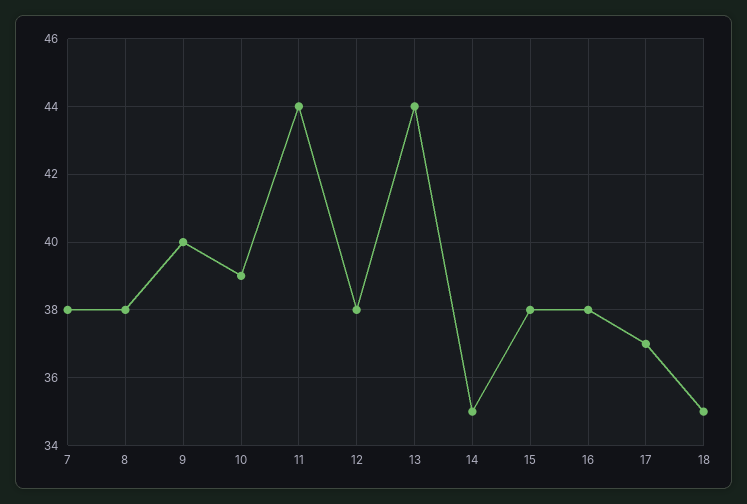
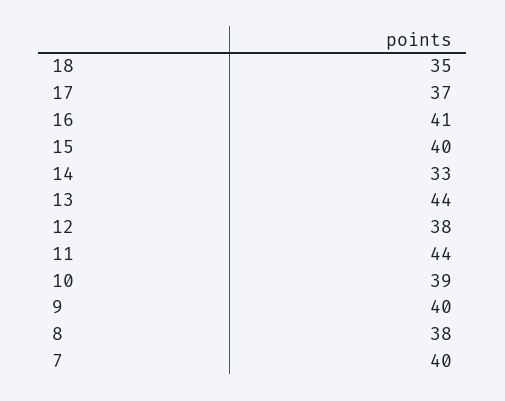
7: 38 -> 40
14: 35 -> 33
15: 38 -> 40
16: 38 -> 41

